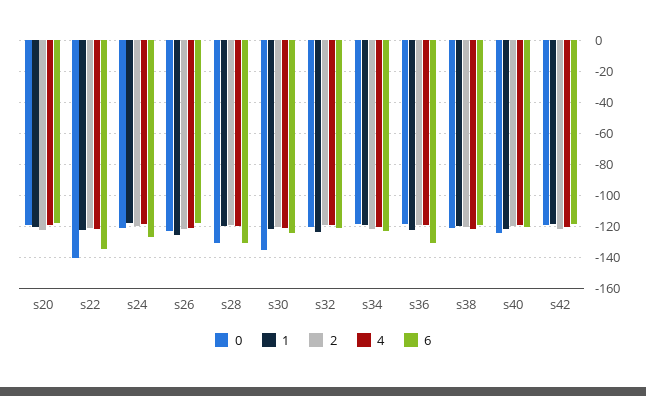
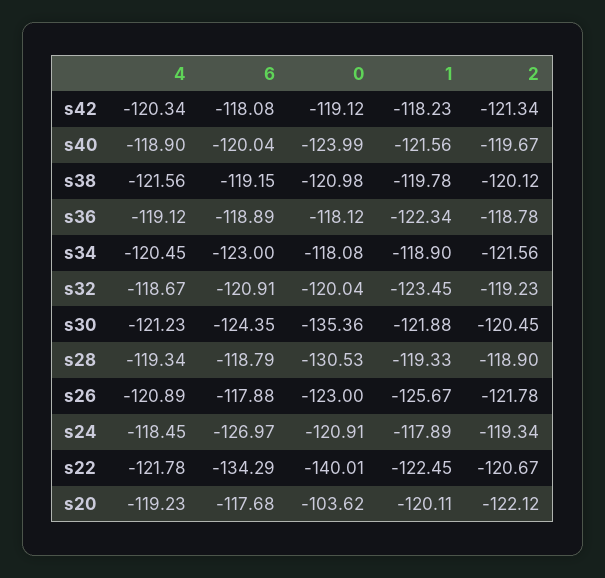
0, s20: -120 -> -103.62
6, s28: -130 -> -118.79
6, s36: -130 -> -118.89

